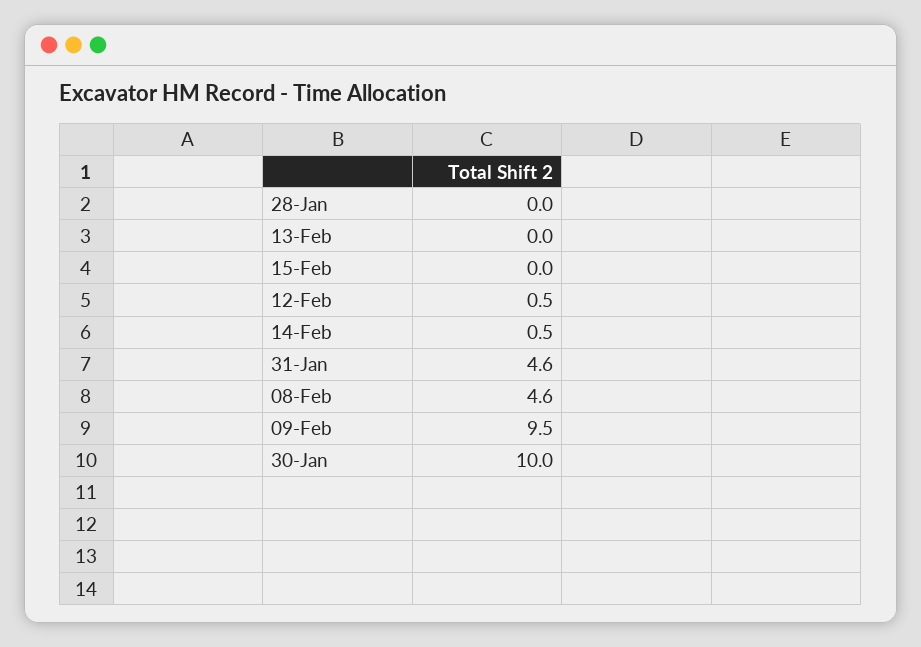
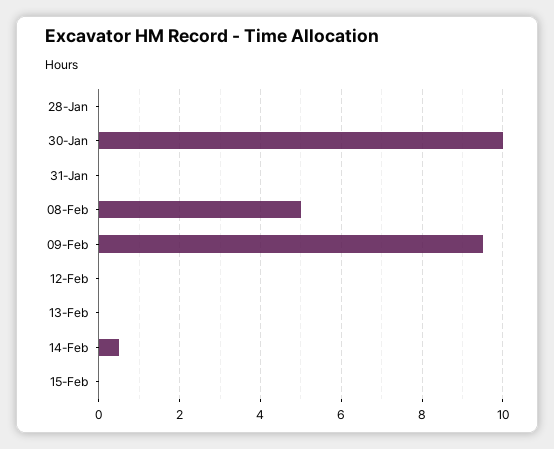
12-Feb: 0.5 -> 0
31-Jan: 4.6 -> 0
08-Feb: 4.6 -> 5

